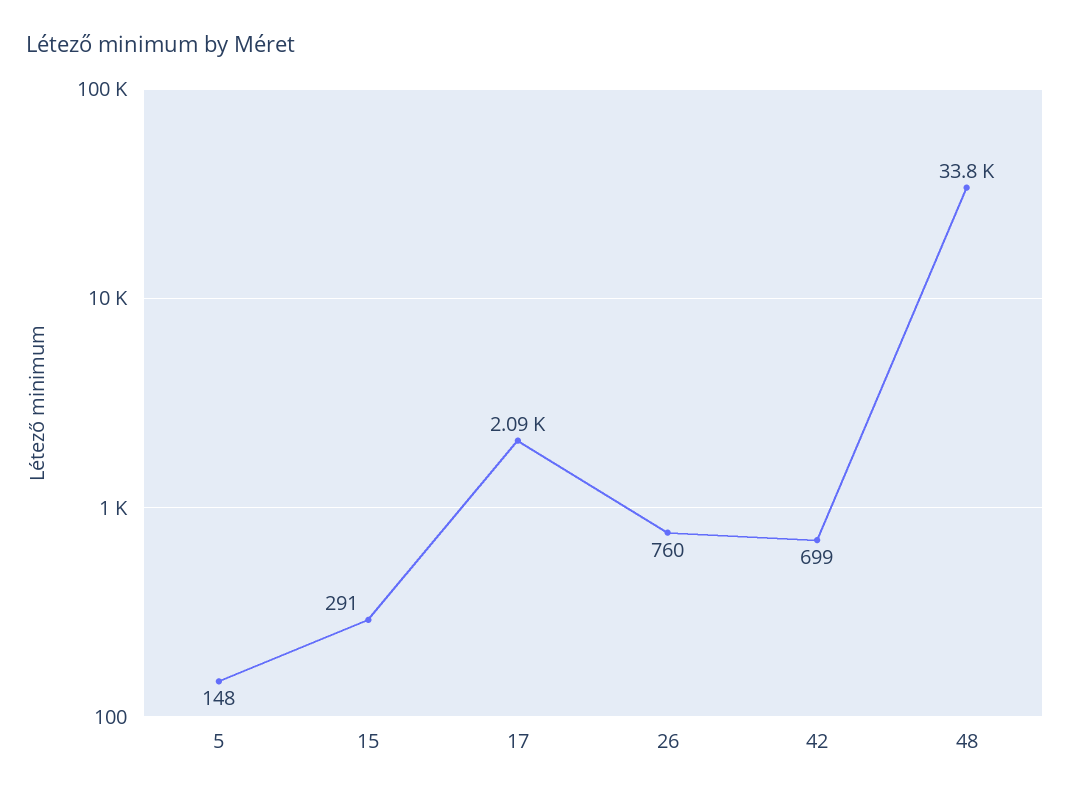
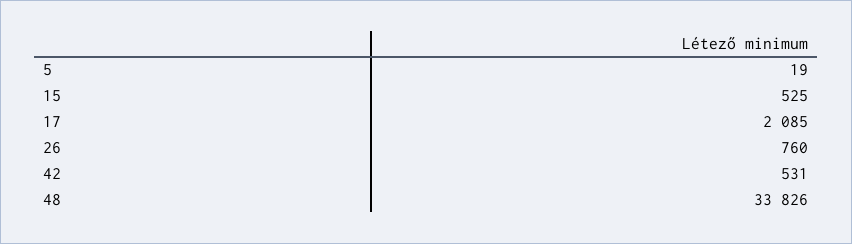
5: 148 -> 19
15: 291 -> 525
42: 699 -> 531

